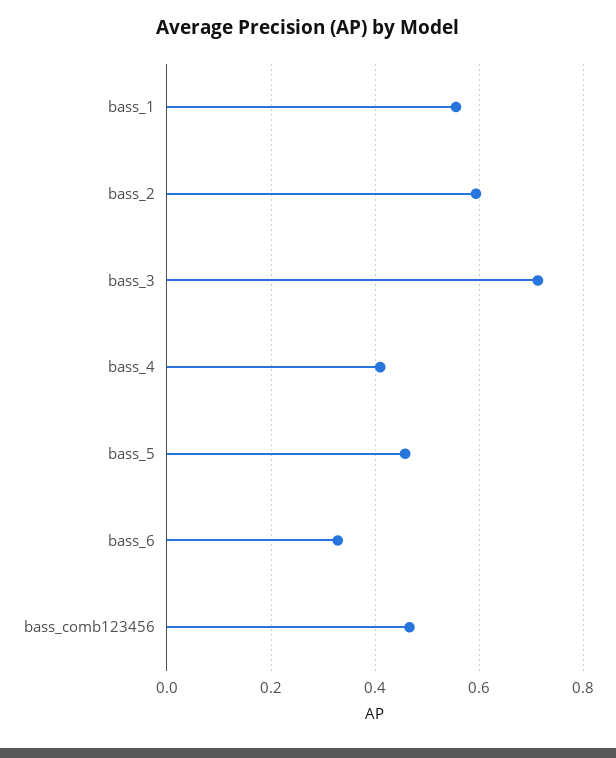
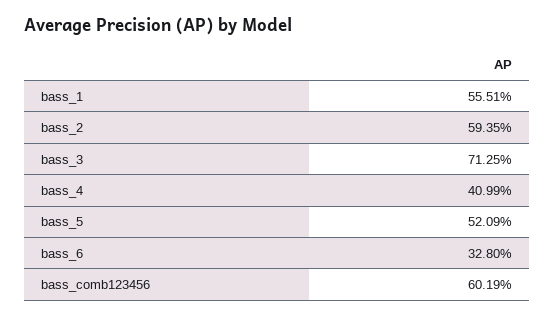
bass_5: 0.46 -> 0.5209
bass_comb123456: 0.46 -> 0.6019

